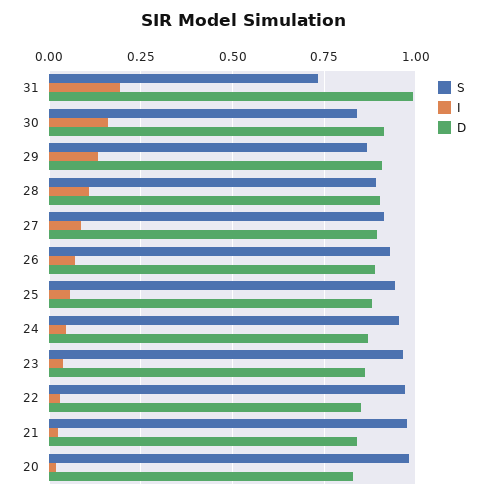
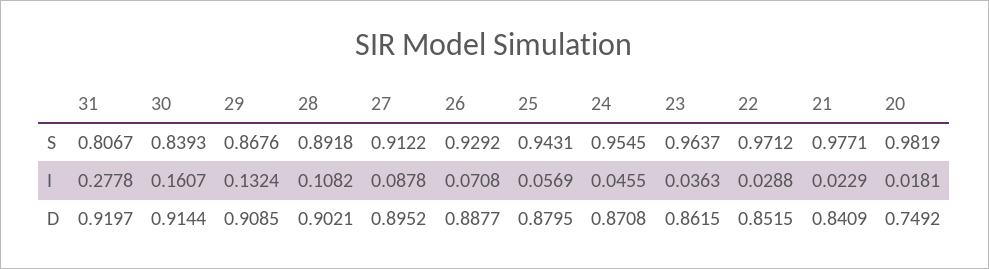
S, 31: 0.725 -> 0.8067
I, 31: 0.2 -> 0.2778
D, 31: 1 -> 0.9197
D, 20: 0.825 -> 0.7492

